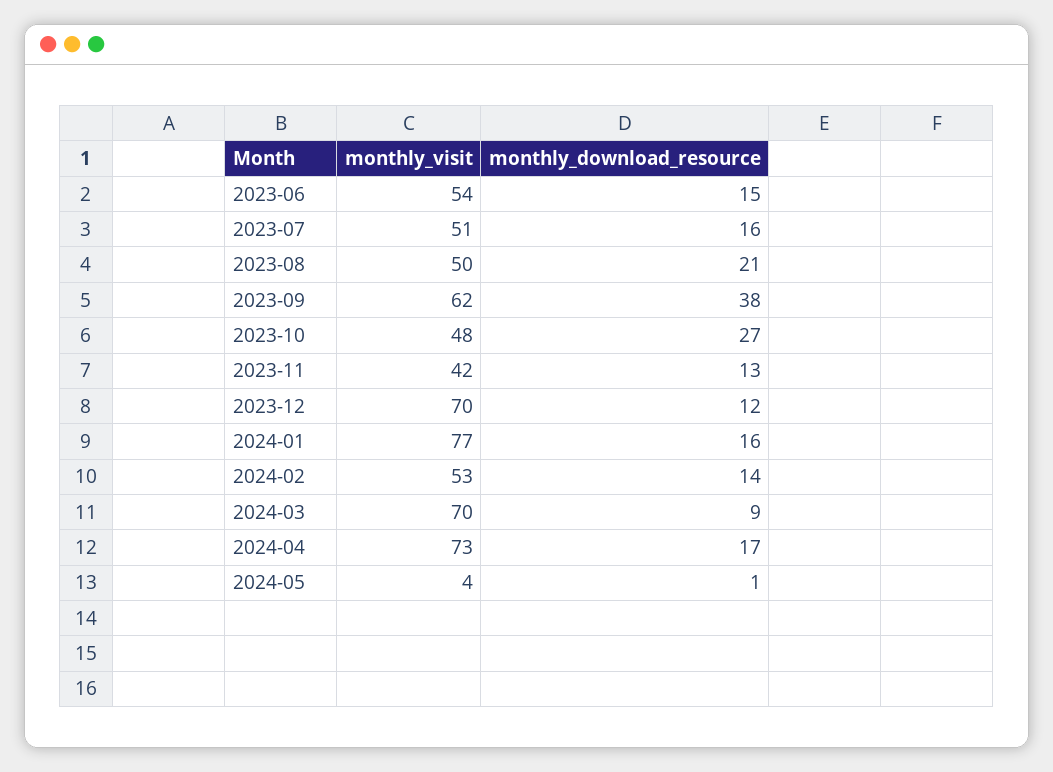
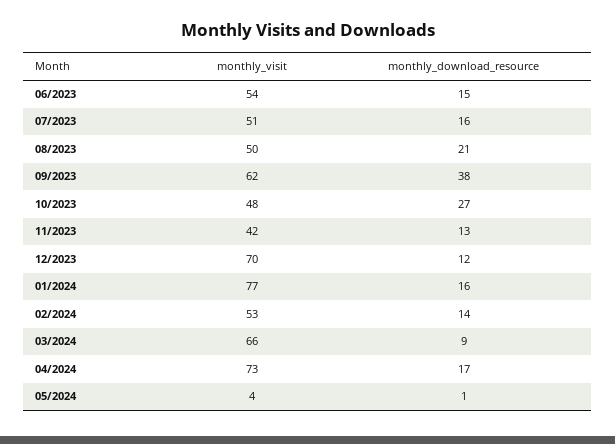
monthly_visit, 2024-03: 70 -> 66

